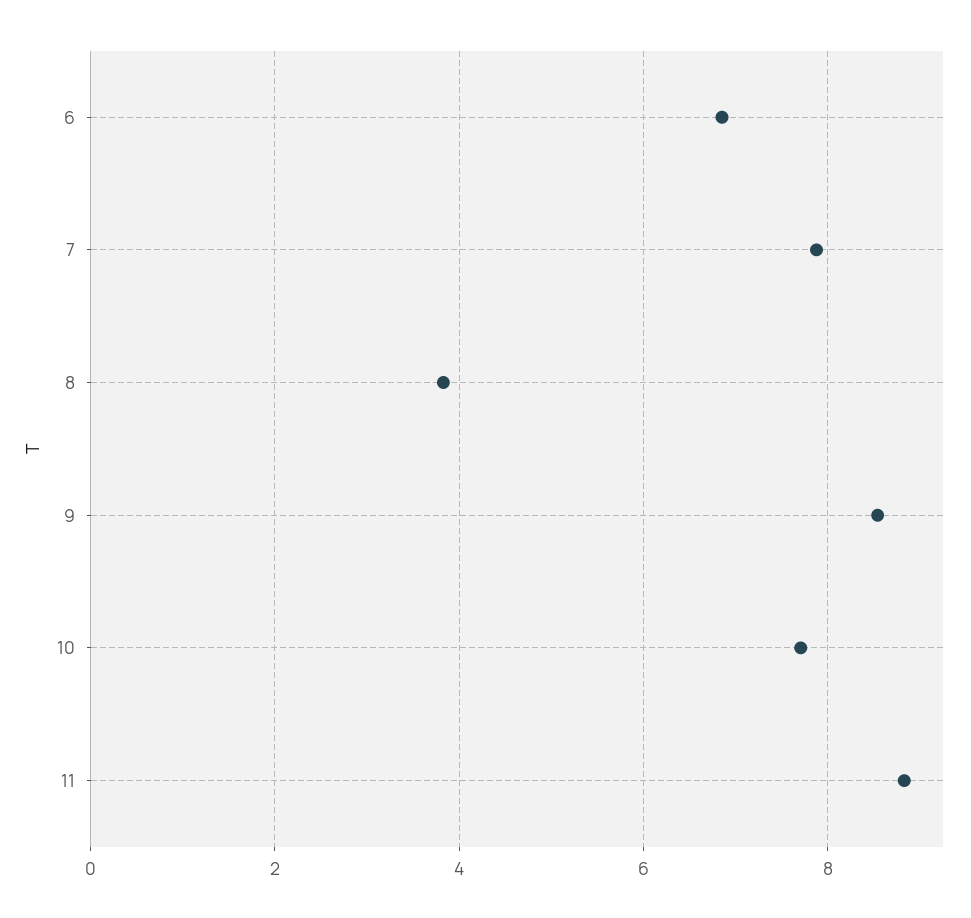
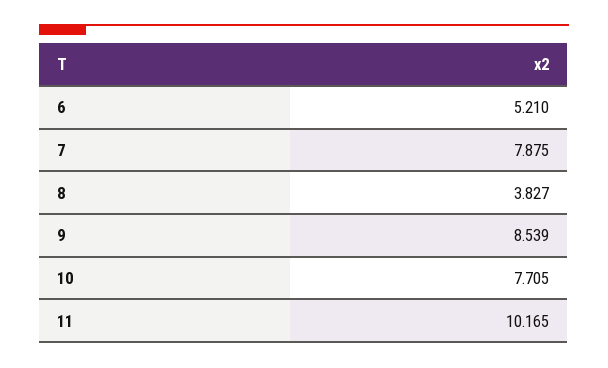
6: 6.8 -> 5.21
11: 8.8 -> 10.165

